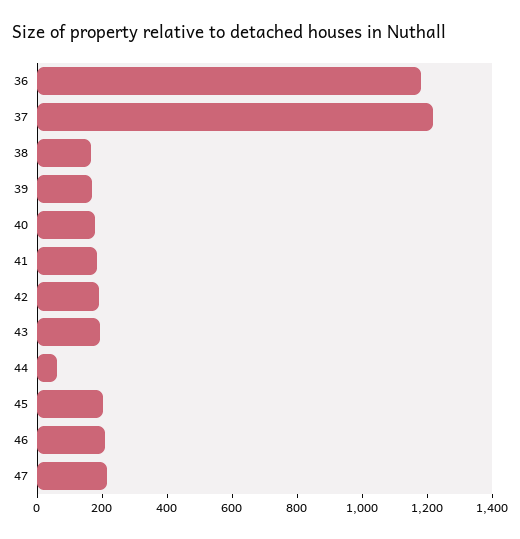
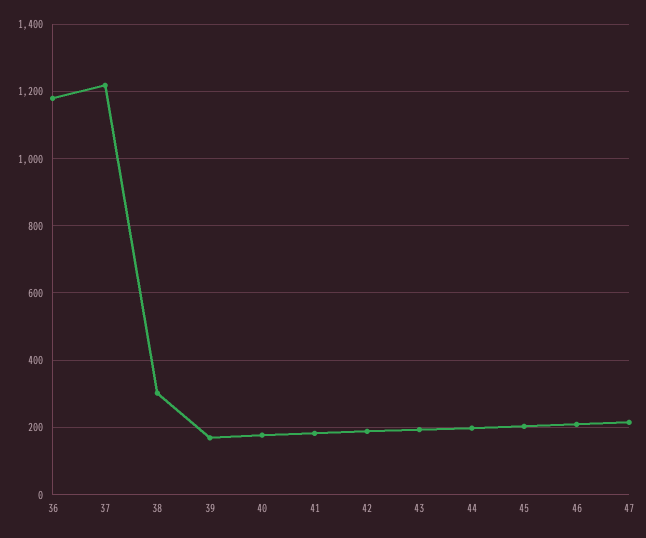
38: 150 -> 300
44: 50 -> 200

